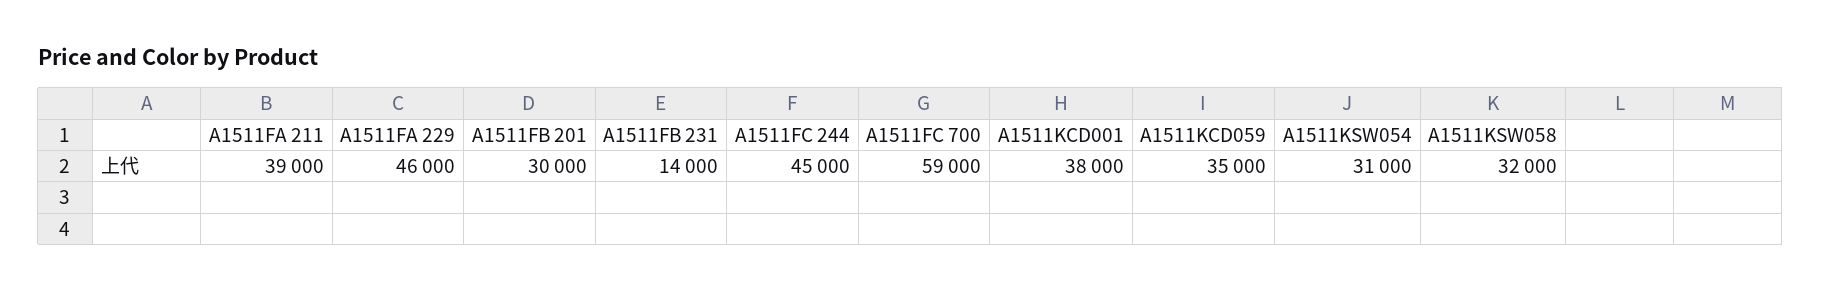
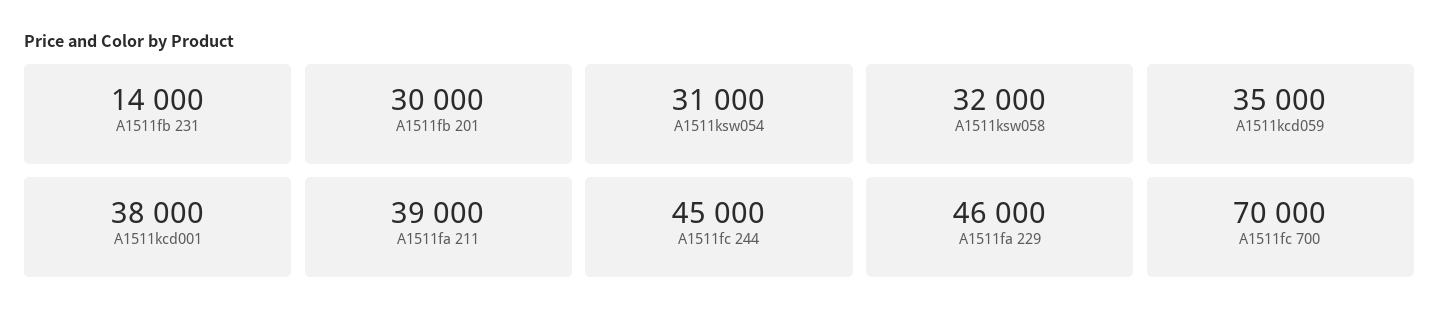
A1511FC 700: 59000 -> 70000

